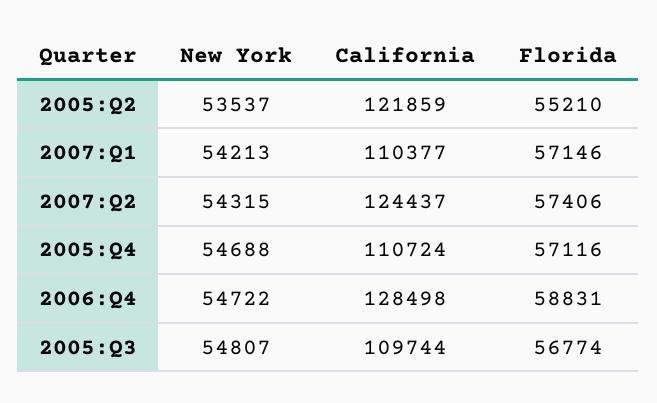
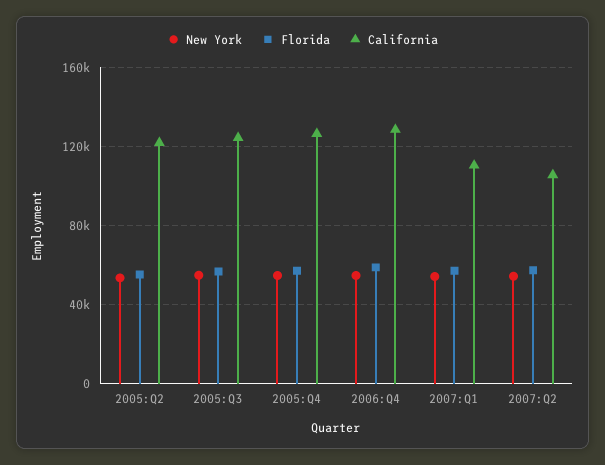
California, 2007:Q2: 124437 -> 105000
California, 2005:Q4: 110724 -> 125000
California, 2005:Q3: 109744 -> 125000

